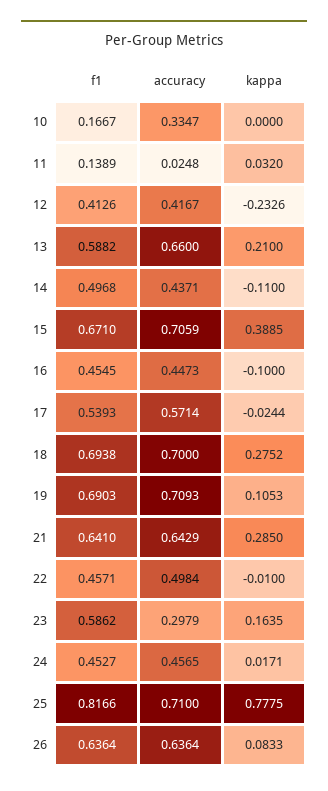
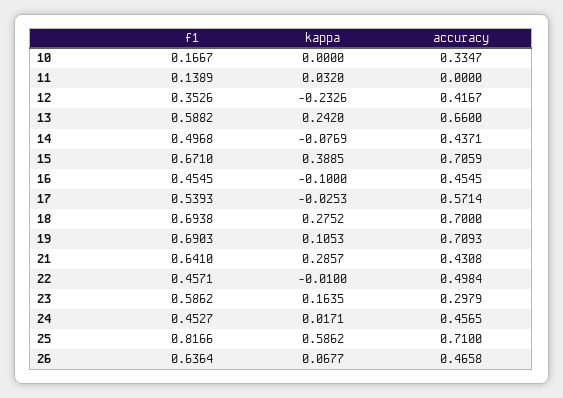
accuracy, 11: 0.0248 -> 0
f1, 12: 0.4126 -> 0.3526
kappa, 13: 0.21 -> 0.242
kappa, 14: -0.11 -> -0.0769
accuracy, 16: 0.4473 -> 0.4545
kappa, 17: -0.0244 -> -0.0253
accuracy, 21: 0.6429 -> 0.4308
kappa, 21: 0.285 -> 0.2857
kappa, 25: 0.7775 -> 0.5862
accuracy, 26: 0.6364 -> 0.4658
kappa, 26: 0.0833 -> 0.0677

